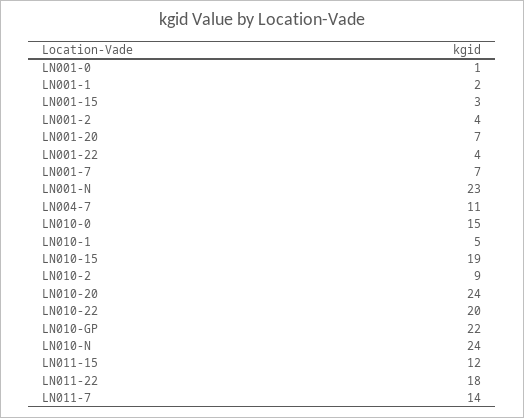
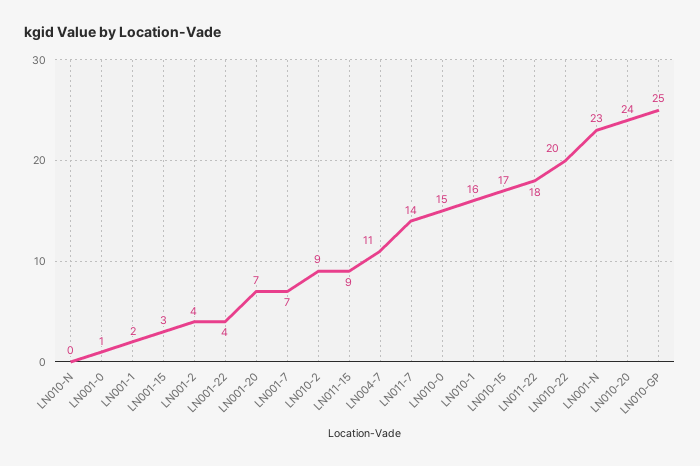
LN010-1: 5 -> 16
LN010-15: 19 -> 17
LN010-GP: 22 -> 25
LN010-N: 24 -> 0
LN011-15: 12 -> 9

